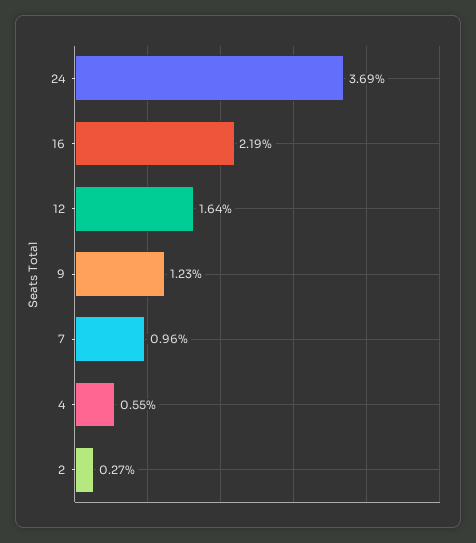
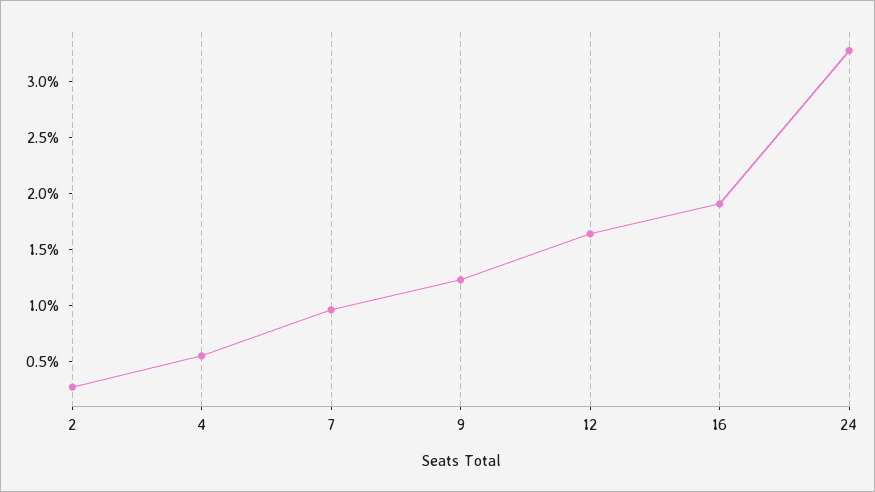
24: 3.69 -> 3.3
16: 2.19 -> 1.9

